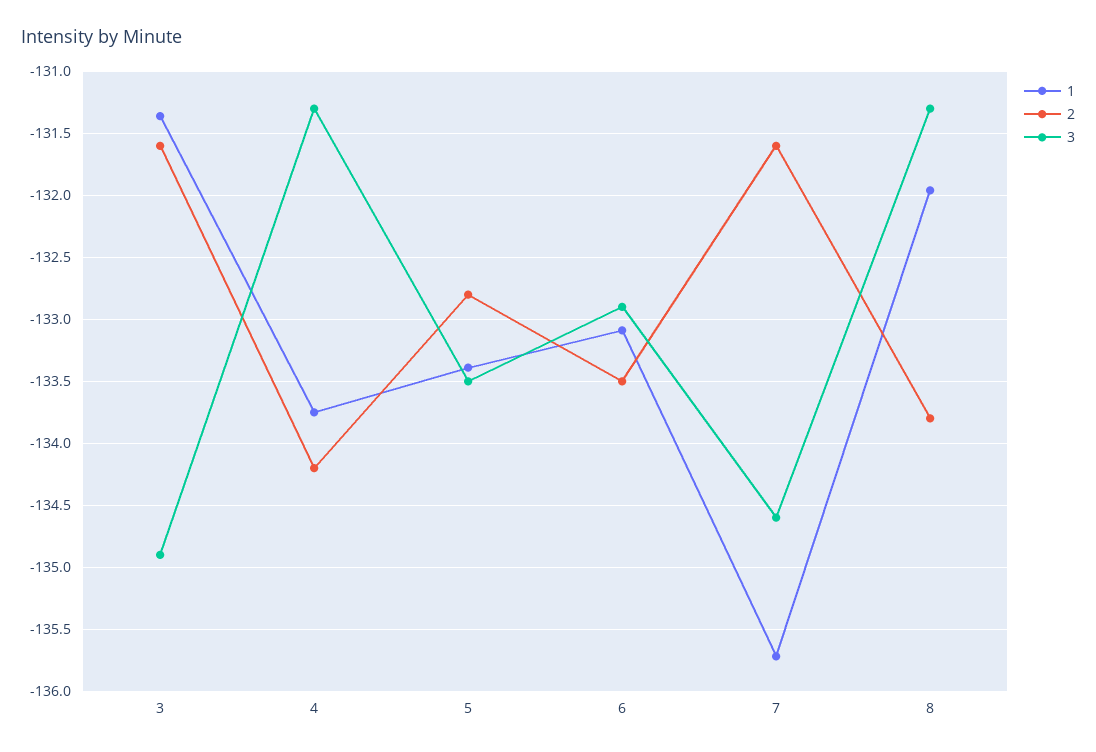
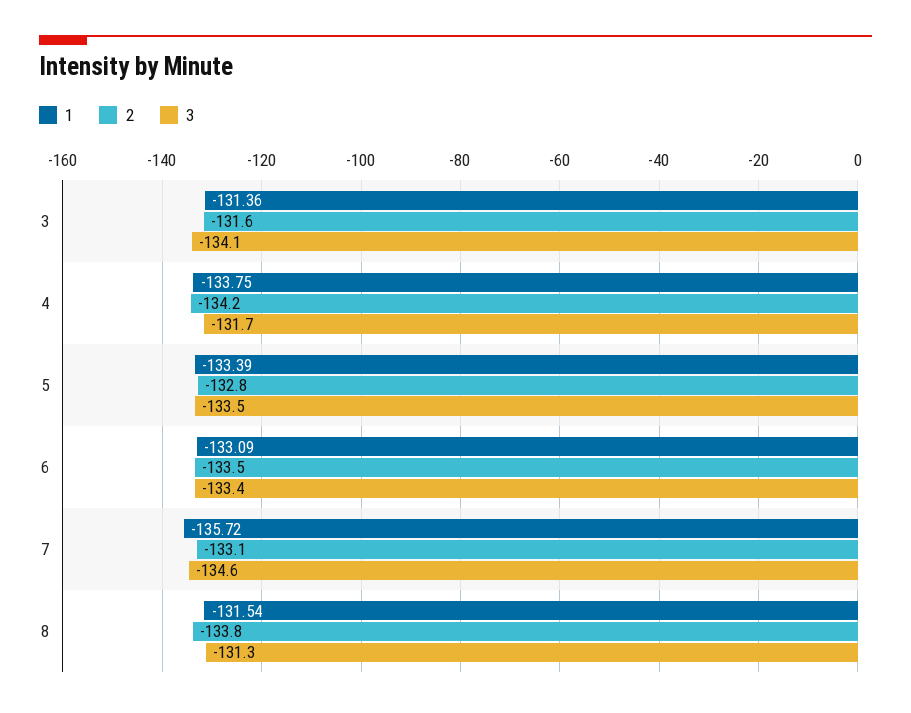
3, 3: -134.9 -> -134.1
3, 4: -131.3 -> -131.7
3, 6: -132.9 -> -133.4
2, 7: -131.6 -> -133.1
1, 8: -131.95 -> -131.54

